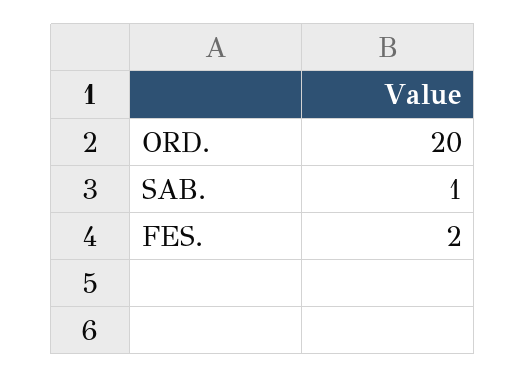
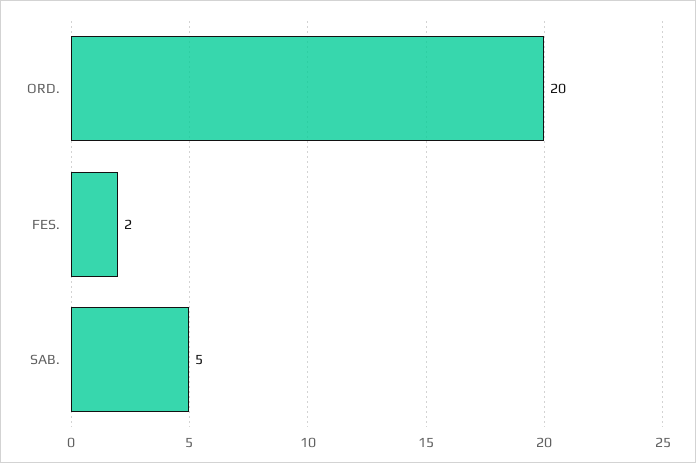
SAB.: 1 -> 5

